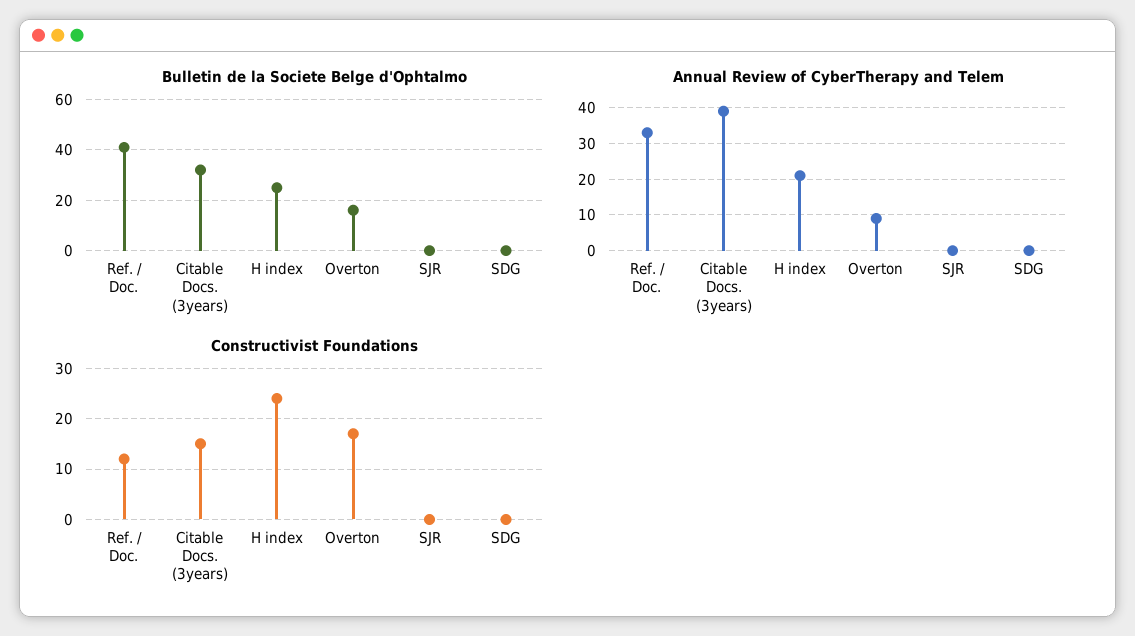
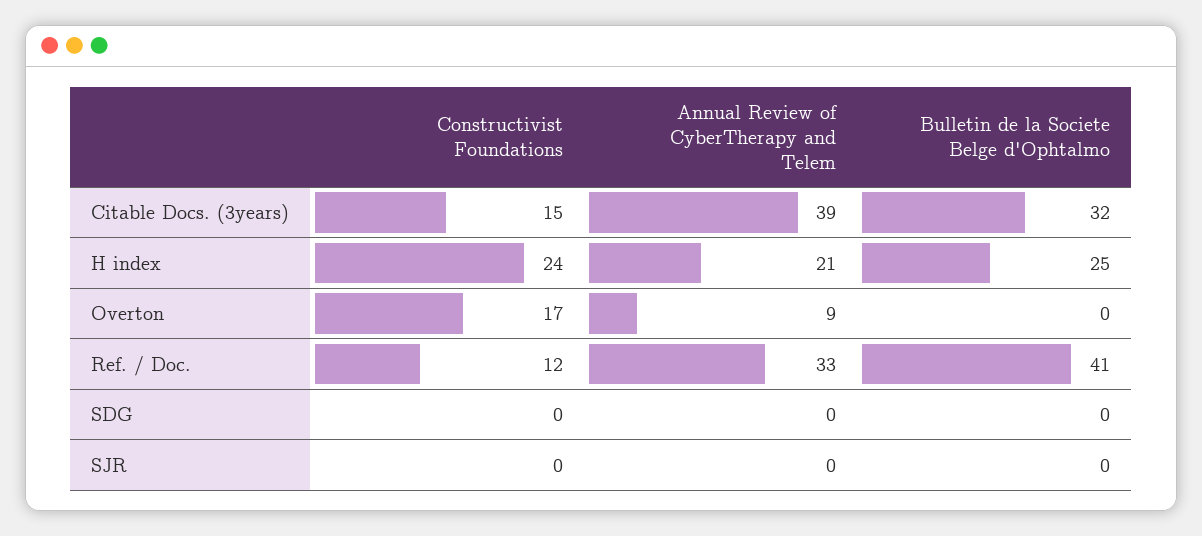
Bulletin de la Societe Belge d'Ophtalmo, Overton: 15 -> 0

